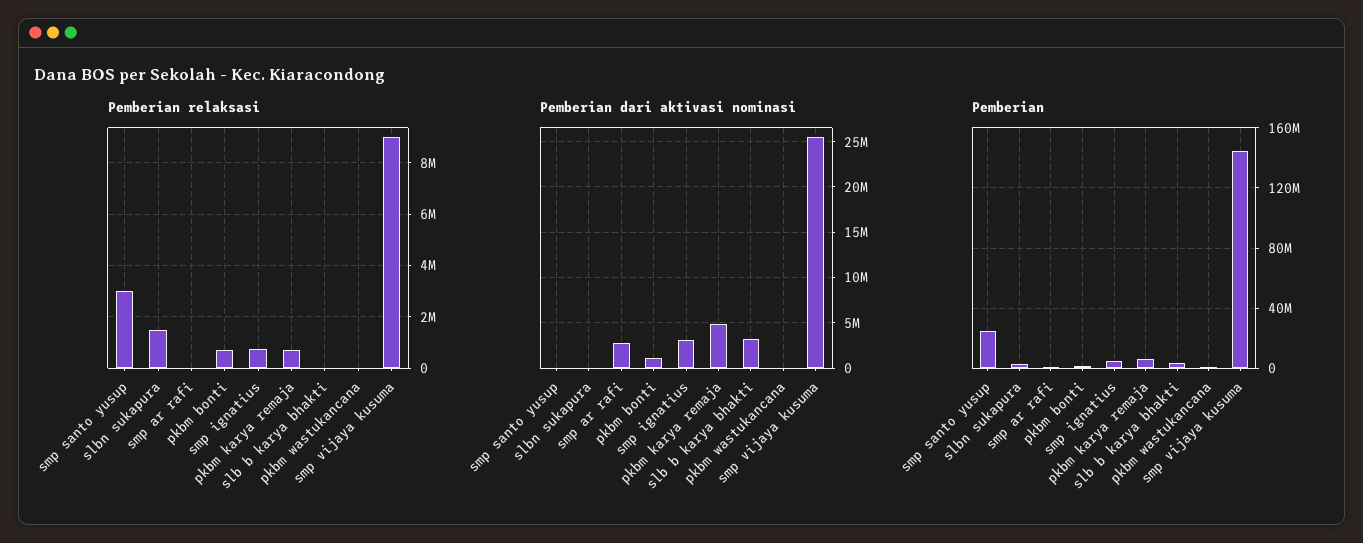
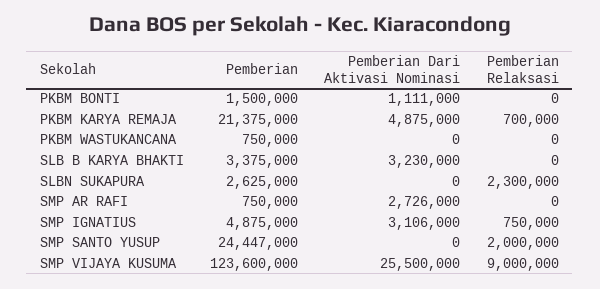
Pemberian relaksasi, smp santo yusup: 3000000 -> 2000000
Pemberian relaksasi, slbn sukapura: 1500000 -> 2300000
Pemberian relaksasi, pkbm bonti: 750000 -> 0
Pemberian, pkbm karya remaja: 5000000 -> 21375000
Pemberian, smp vijaya kusuma: 145000000 -> 123600000

